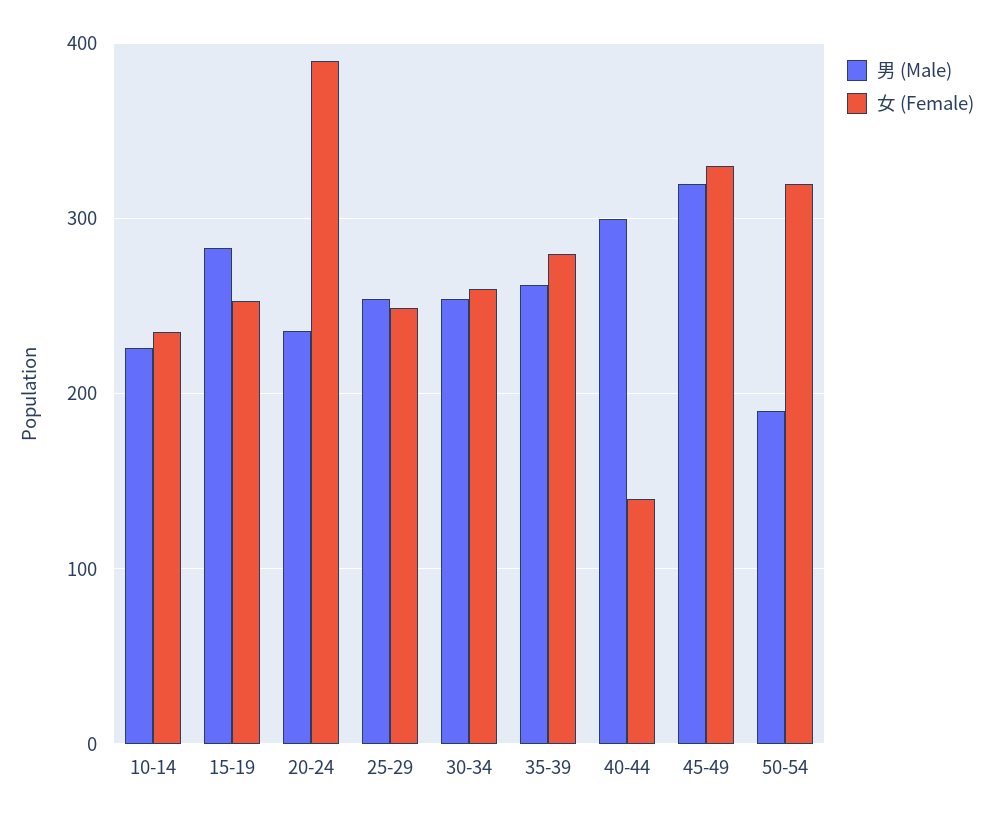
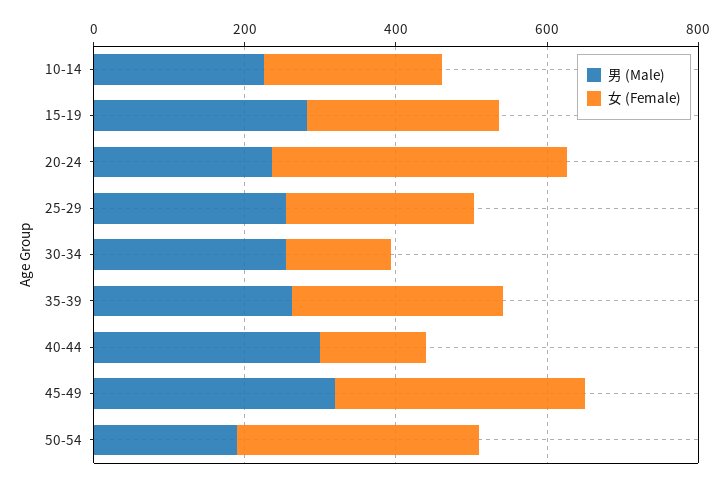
女 (Female), 30-34: 260 -> 150

